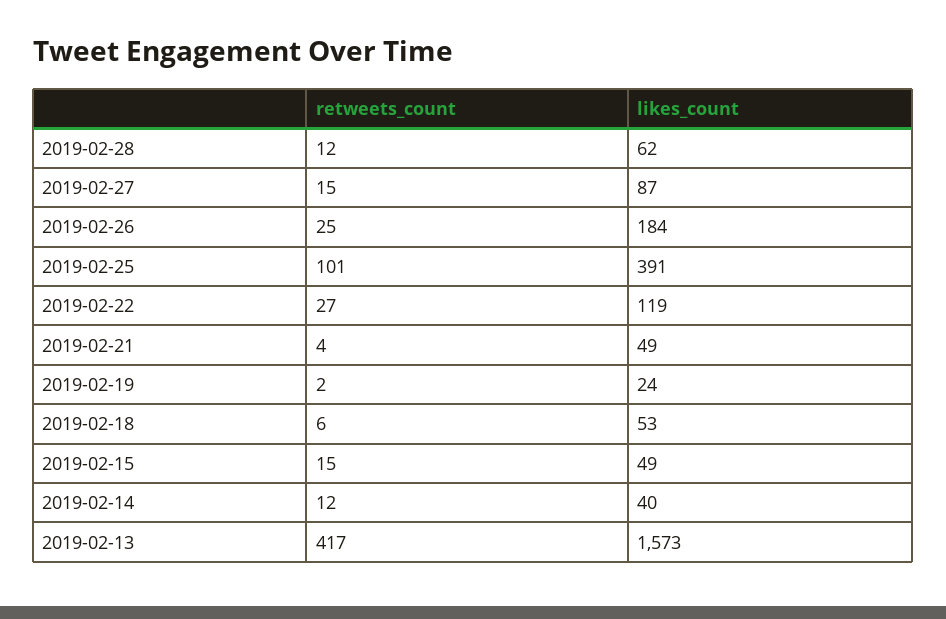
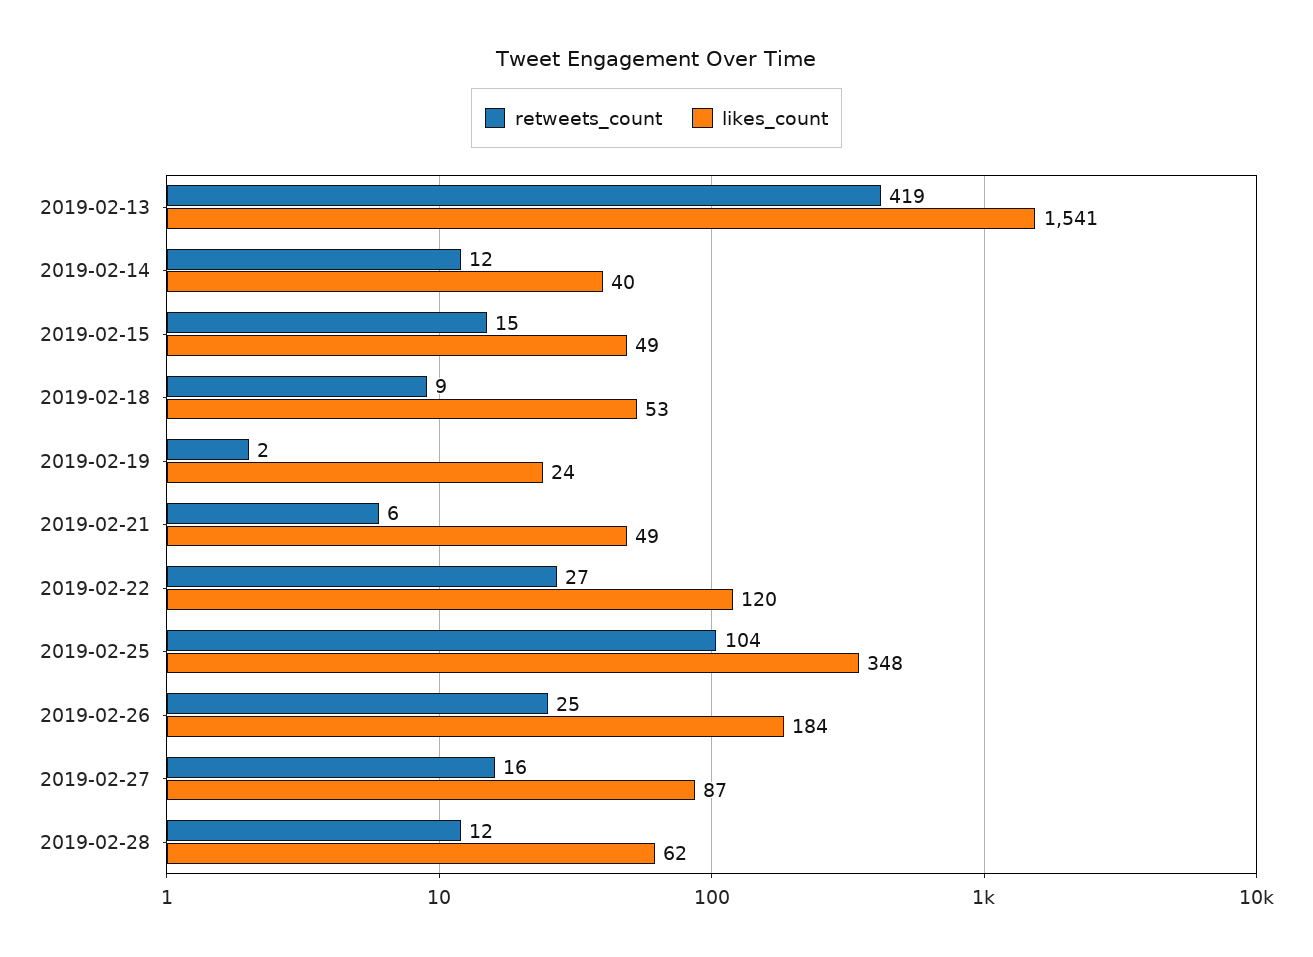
retweets_count, 2019-02-27: 15 -> 16
retweets_count, 2019-02-25: 101 -> 104
likes_count, 2019-02-25: 391 -> 348
likes_count, 2019-02-22: 119 -> 120
retweets_count, 2019-02-21: 4 -> 6
retweets_count, 2019-02-18: 6 -> 9
retweets_count, 2019-02-13: 417 -> 419
likes_count, 2019-02-13: 1573 -> 1541

